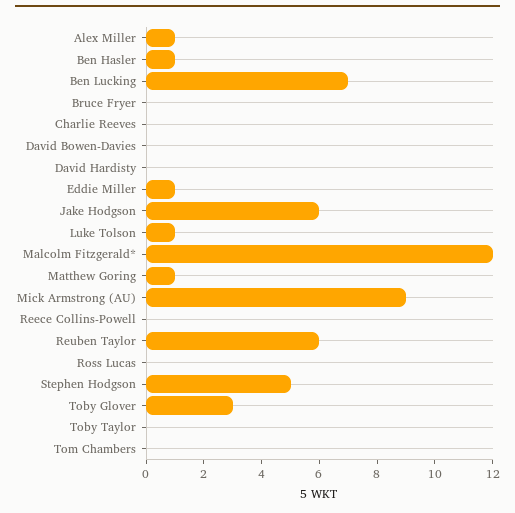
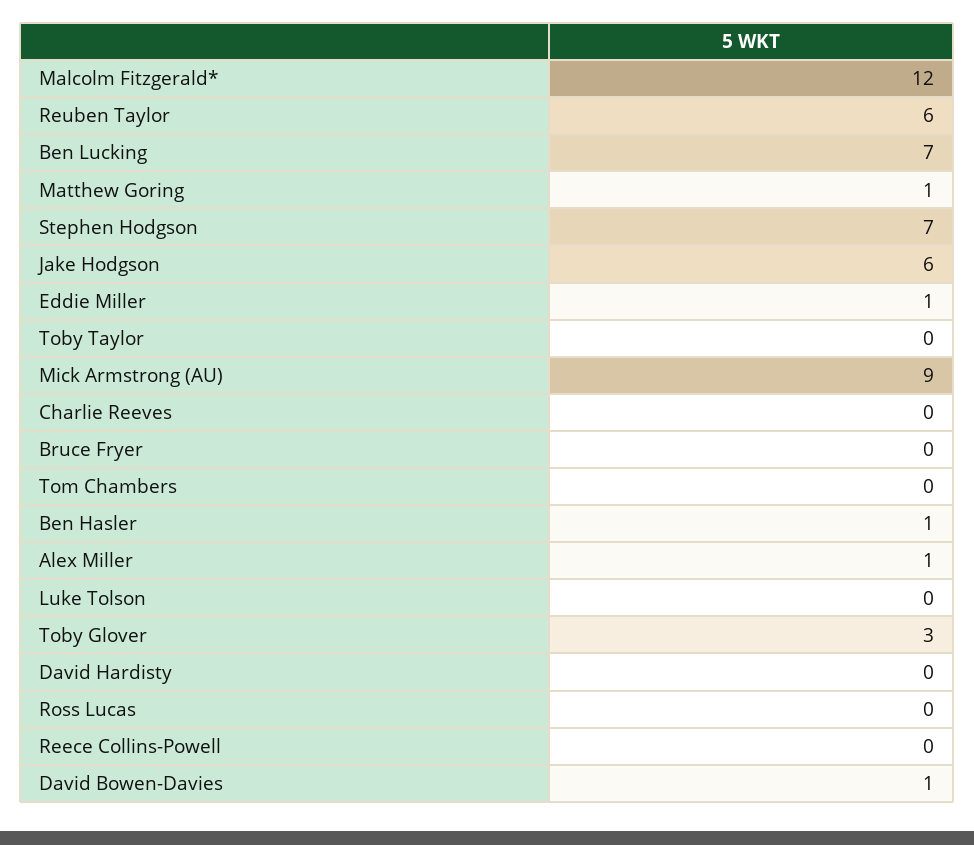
David Bowen-Davies: 0 -> 1
Luke Tolson: 1 -> 0
Stephen Hodgson: 5 -> 7

